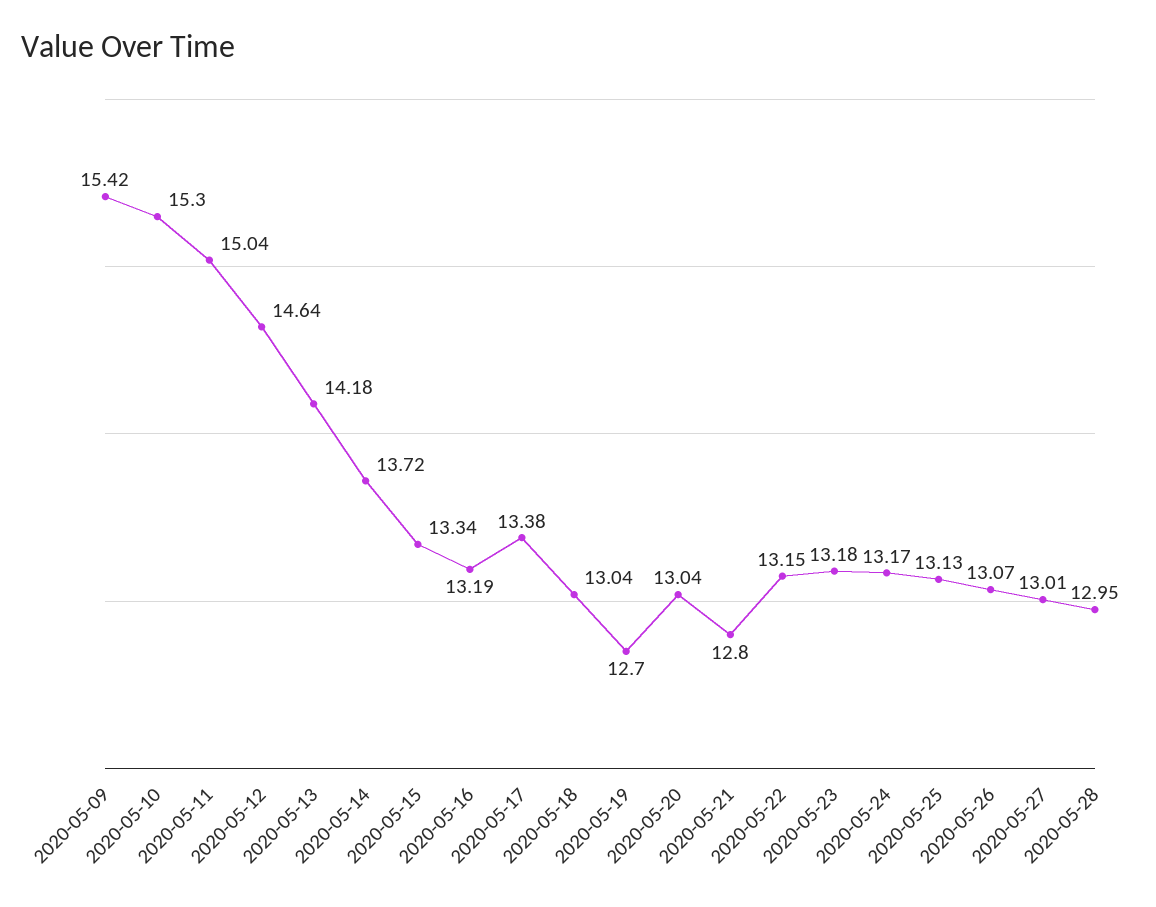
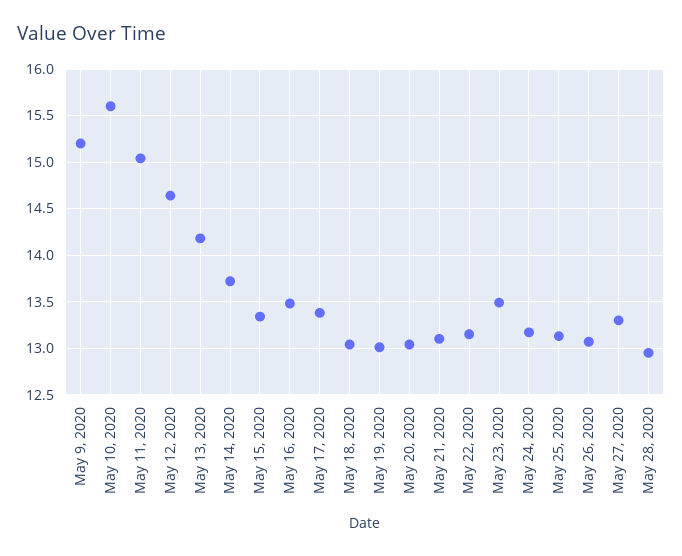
2020-05-09: 15.42 -> 15.2
2020-05-10: 15.3 -> 15.6
2020-05-16: 13.19 -> 13.5
2020-05-19: 12.7 -> 13
2020-05-21: 12.8 -> 13.1
2020-05-23: 13.18 -> 13.5
2020-05-27: 13.01 -> 13.3

